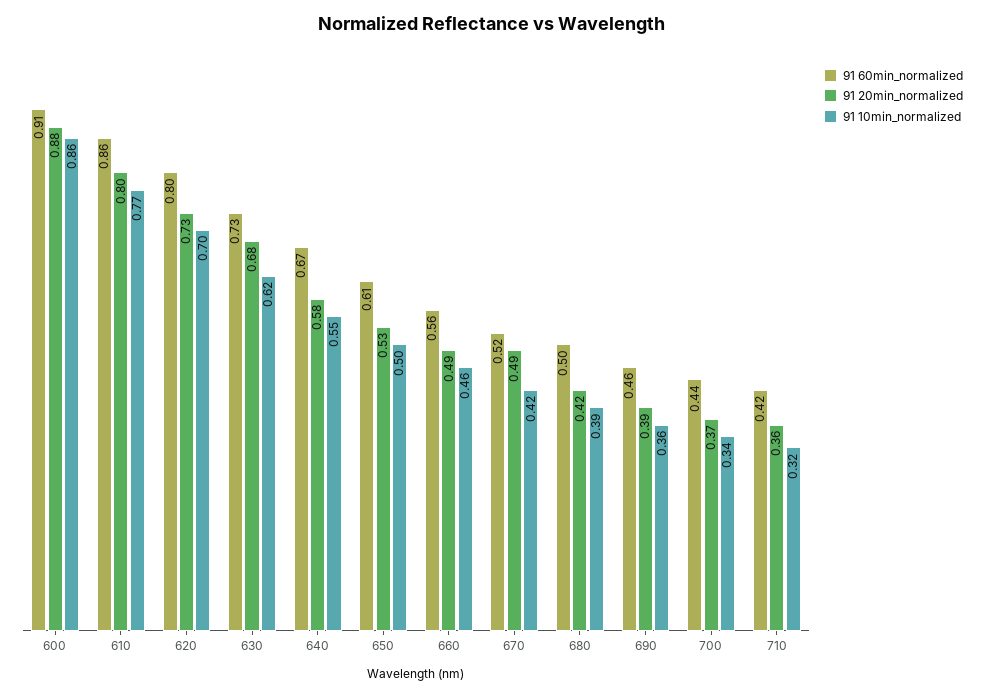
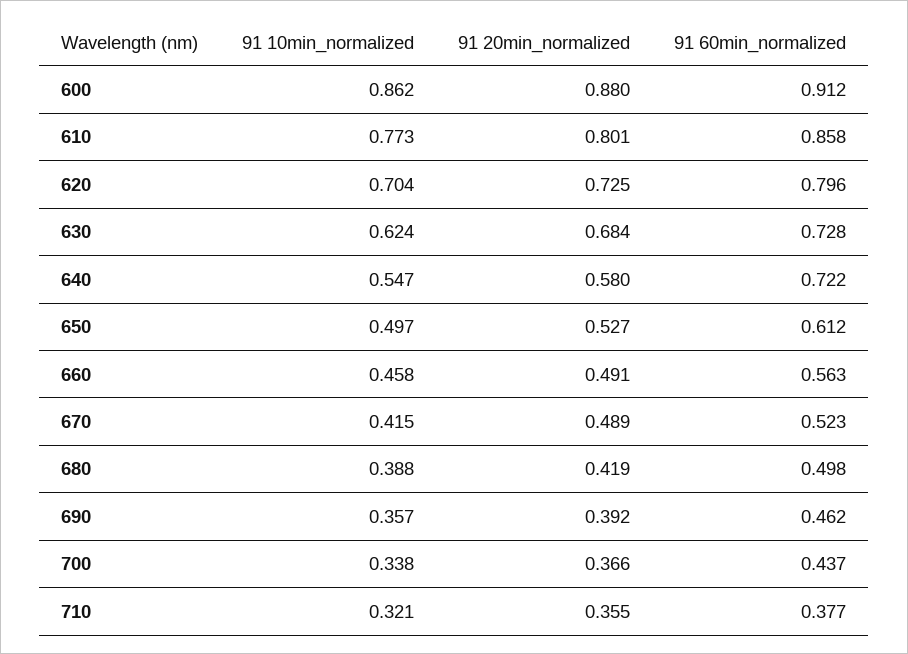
91 60min_normalized, 640: 0.67 -> 0.722
91 60min_normalized, 710: 0.42 -> 0.377

